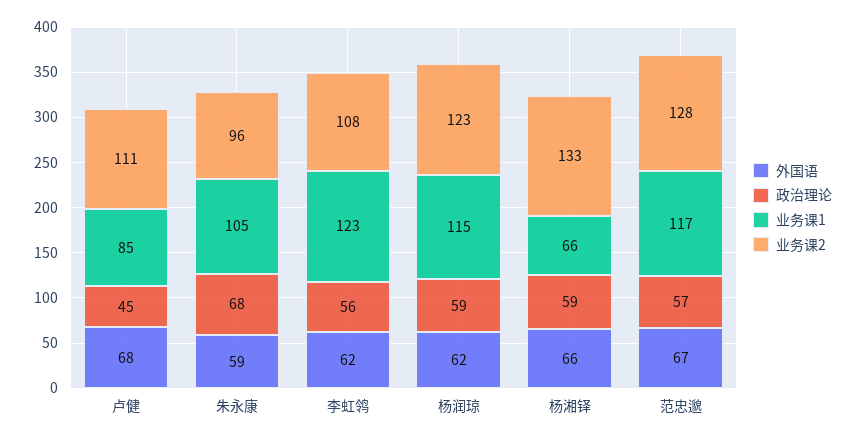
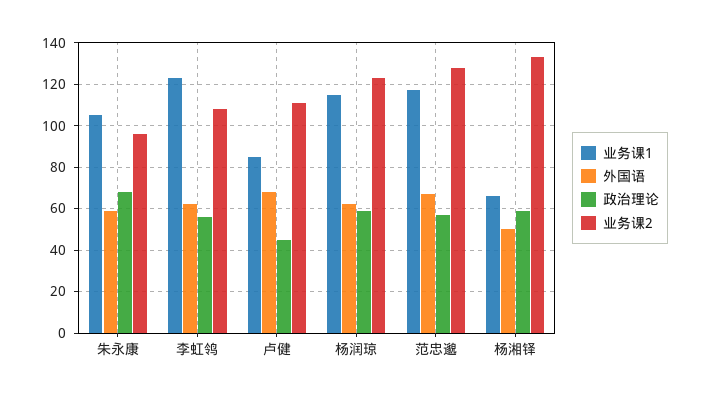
外国语, 杨湘铎: 66 -> 50

